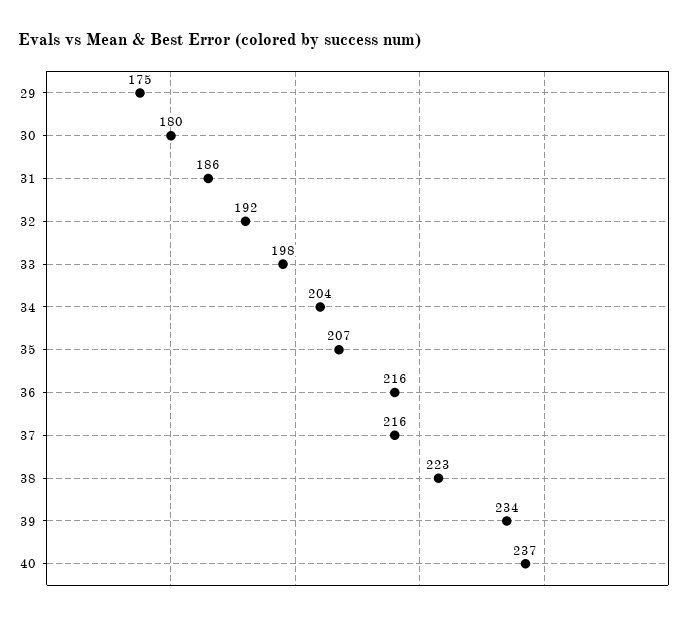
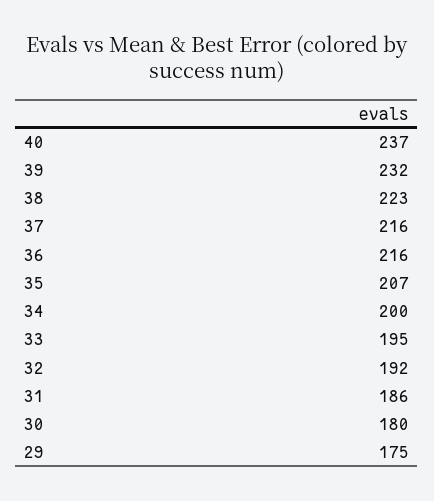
33: 198 -> 195
34: 204 -> 200
39: 234 -> 232

